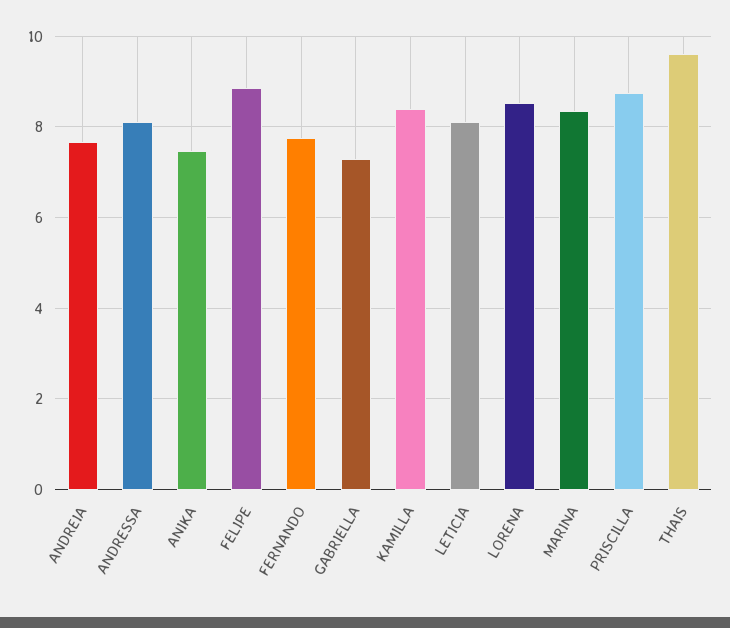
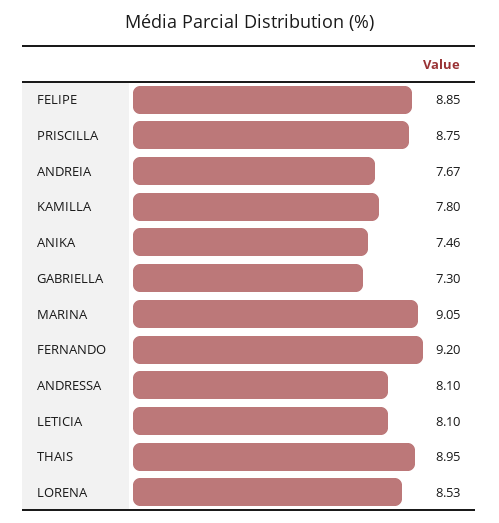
FERNANDO: 7.8 -> 9.2
KAMILLA: 8.4 -> 7.8
MARINA: 8.4 -> 9.05
THAIS: 9.6 -> 8.95

